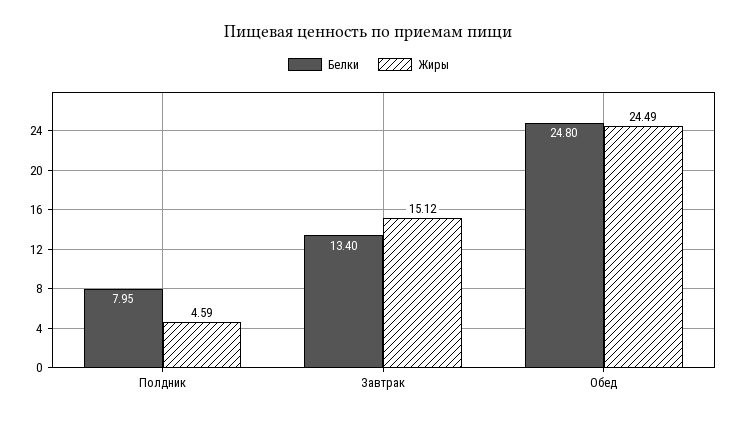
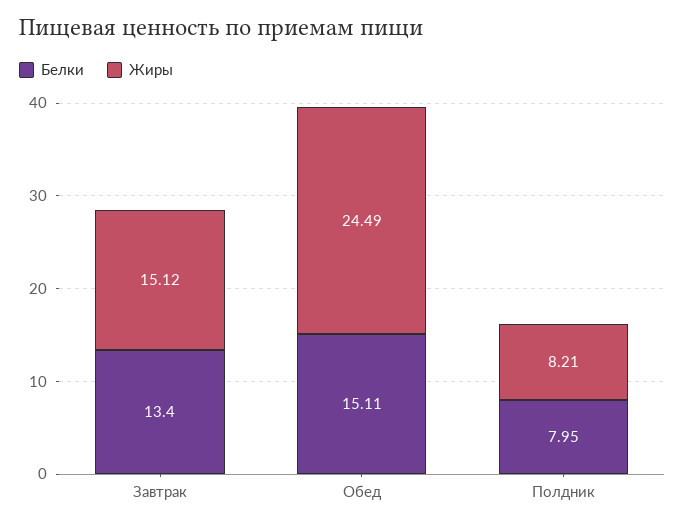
Жиры, Полдник: 4.59 -> 8.21
Белки, Обед: 24.8 -> 15.11

